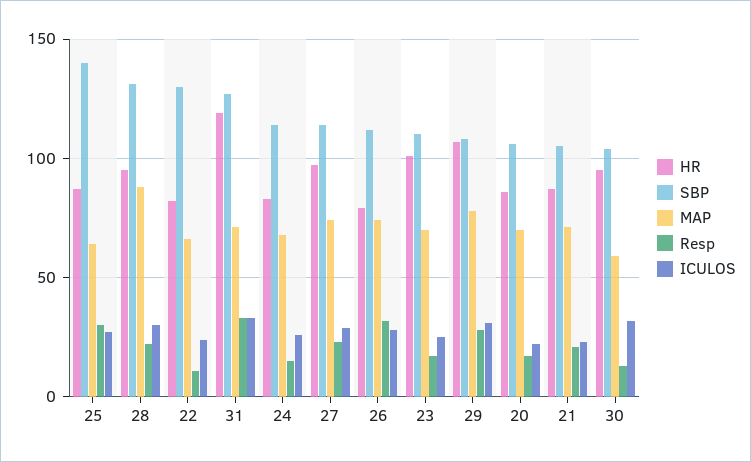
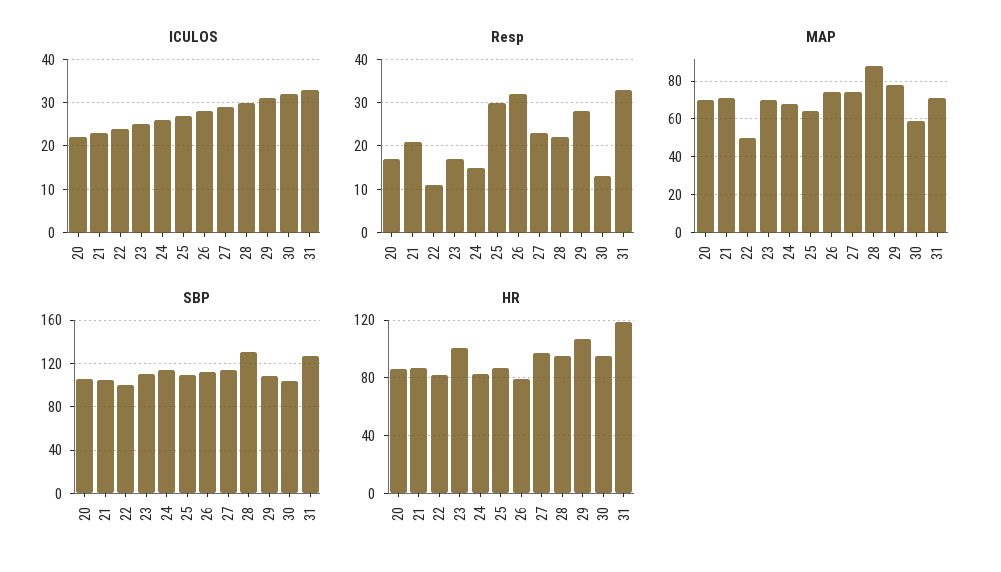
SBP, 25: 140 -> 110
SBP, 22: 130 -> 100
MAP, 22: 65 -> 50

